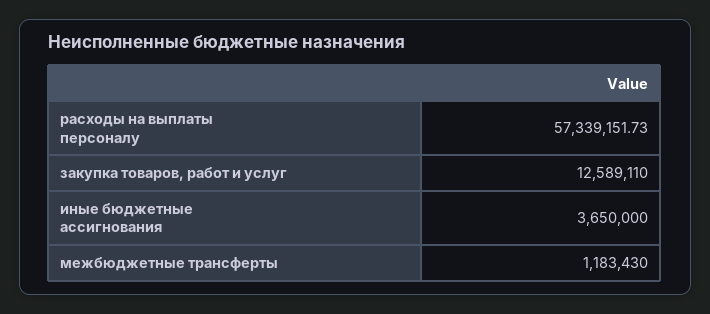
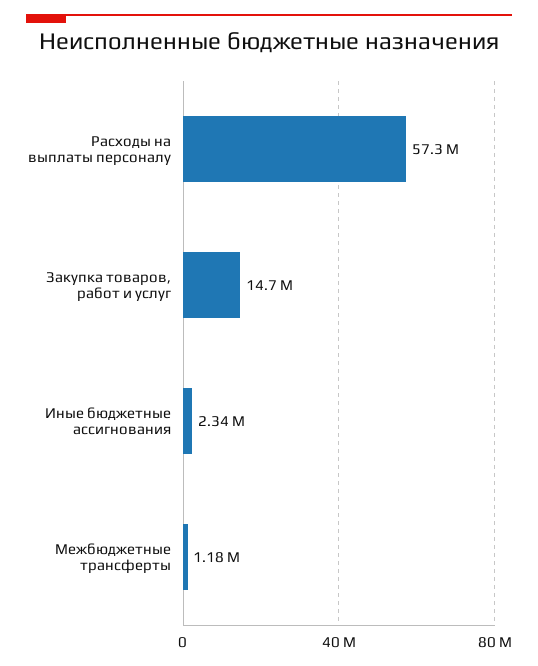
закупка товаров, работ и услуг: 12589110 -> 14700000
иные бюджетные ассигнования: 3650000 -> 2340000

